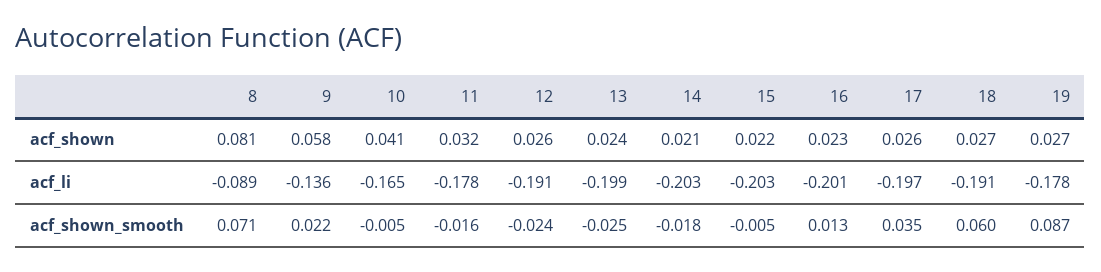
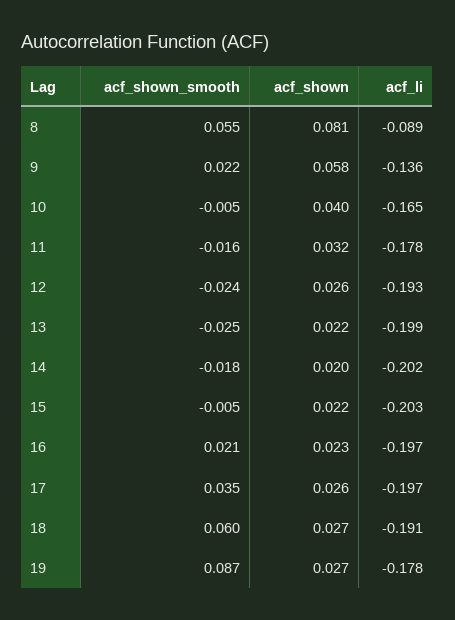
10, acf_shown: 0.041 -> 0.04
13, acf_shown: 0.024 -> 0.022
14, acf_shown: 0.021 -> 0.02
12, acf_li: -0.191 -> -0.193
14, acf_li: -0.203 -> -0.202
16, acf_li: -0.201 -> -0.197
8, acf_shown_smooth: 0.071 -> 0.055
16, acf_shown_smooth: 0.013 -> 0.021

